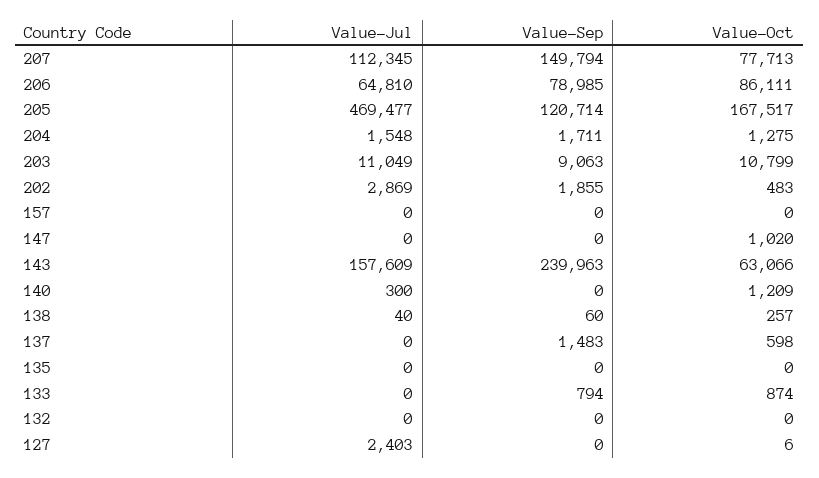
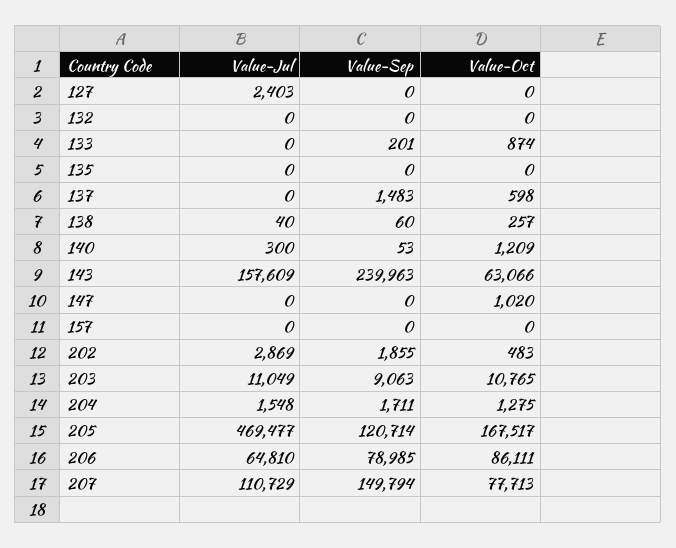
Value-Jul, 207: 112345 -> 110729
Value-Oct, 203: 10799 -> 10765
Value-Sep, 140: 0 -> 53
Value-Sep, 133: 794 -> 201
Value-Oct, 127: 6 -> 0

